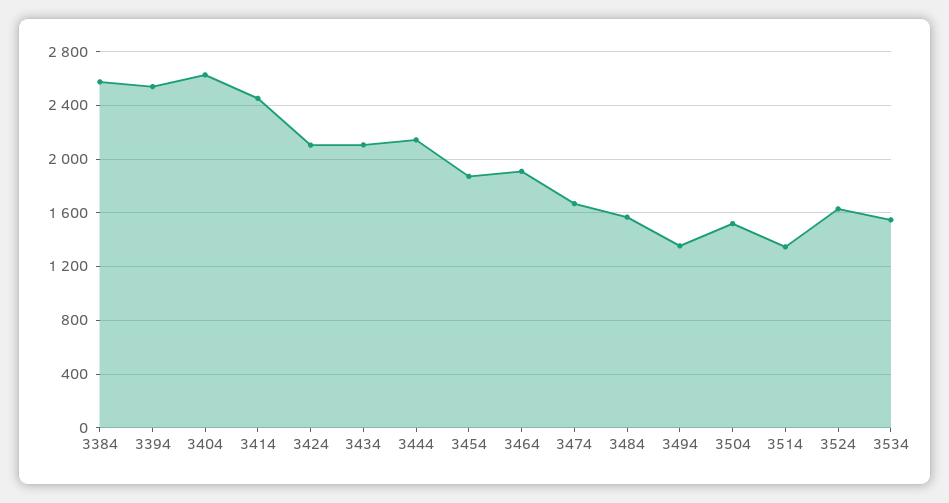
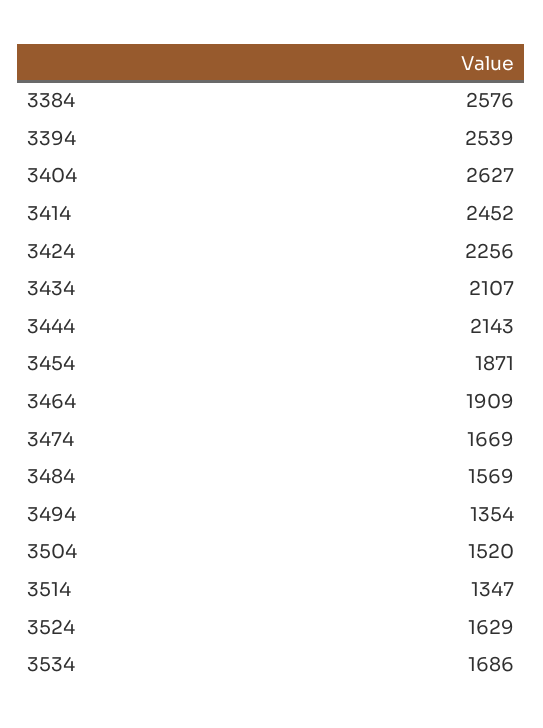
3424: 2100 -> 2256
3534: 1550 -> 1686

